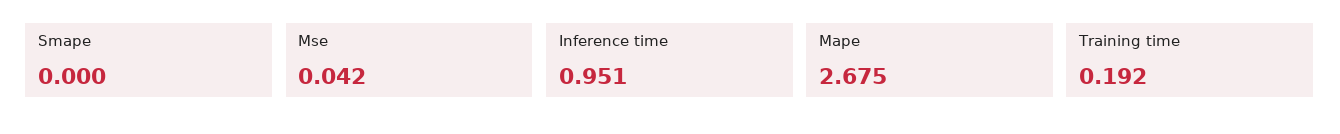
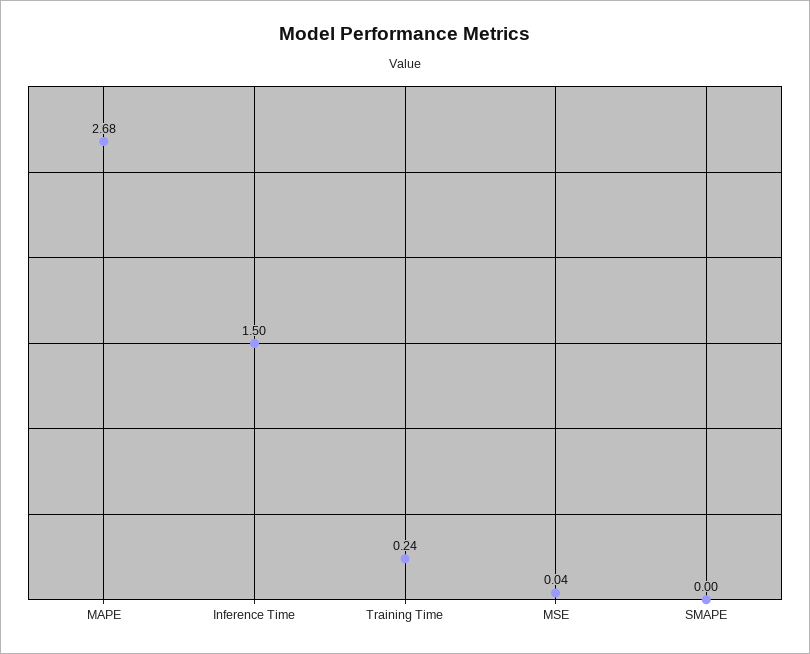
Inference time: 0.951 -> 1.5
Training time: 0.192 -> 0.24

